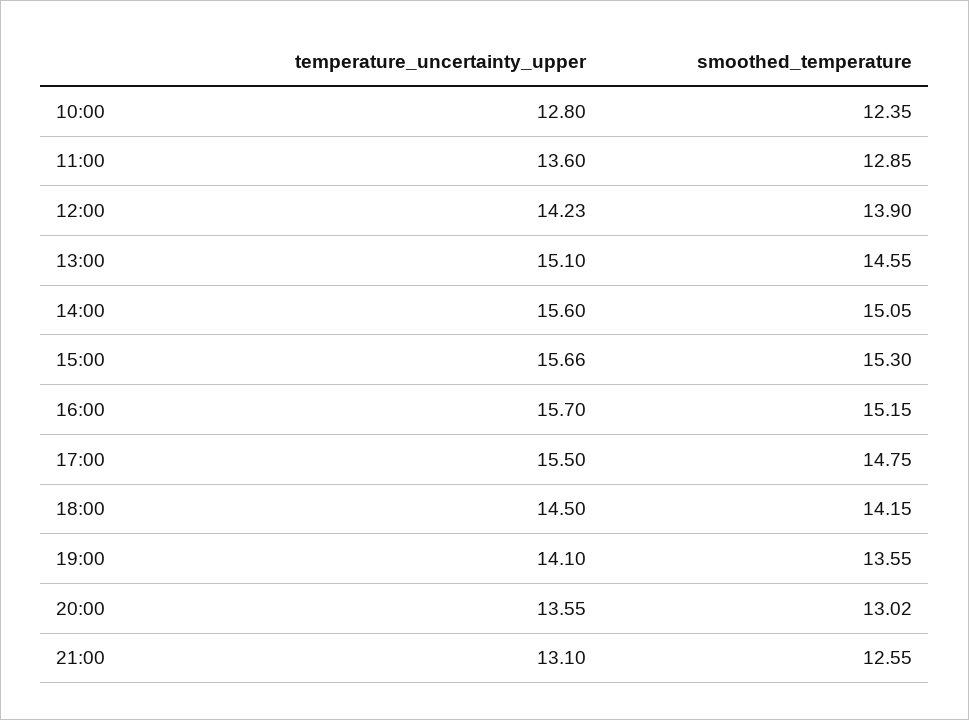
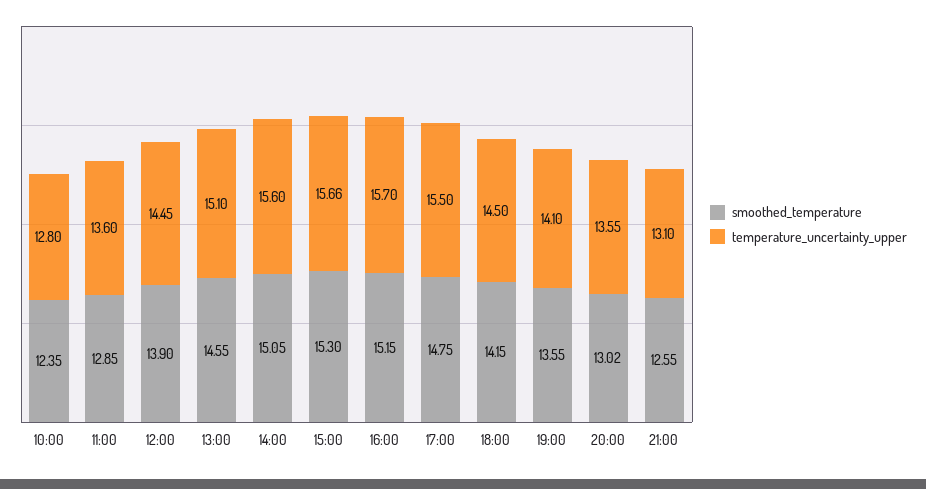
temperature_uncertainty_upper, 12:00: 14.23 -> 14.45

